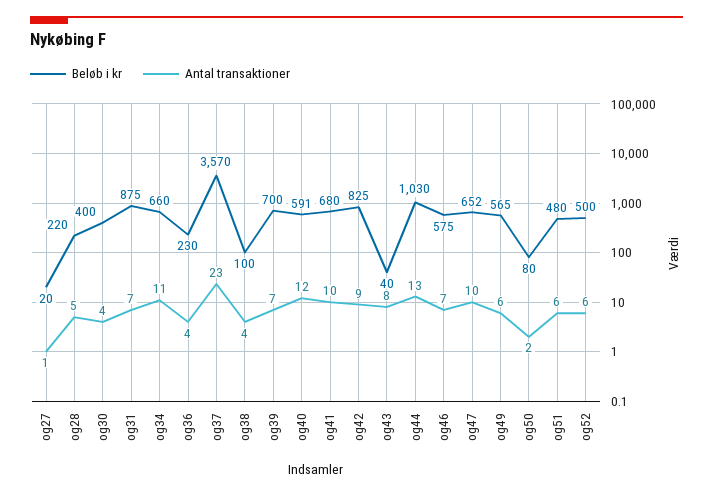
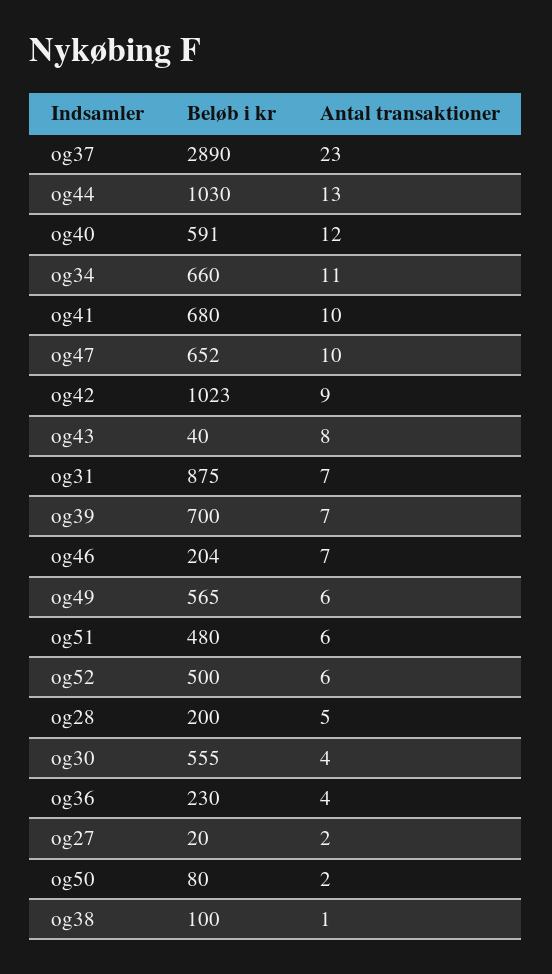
Antal transaktioner, og27: 1 -> 2
Beløb i kr, og28: 220 -> 200
Beløb i kr, og30: 400 -> 555
Beløb i kr, og37: 3570 -> 2890
Antal transaktioner, og38: 4 -> 1
Beløb i kr, og42: 825 -> 1023
Beløb i kr, og46: 575 -> 204

